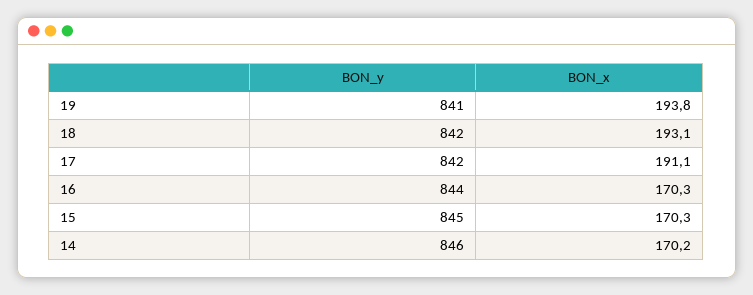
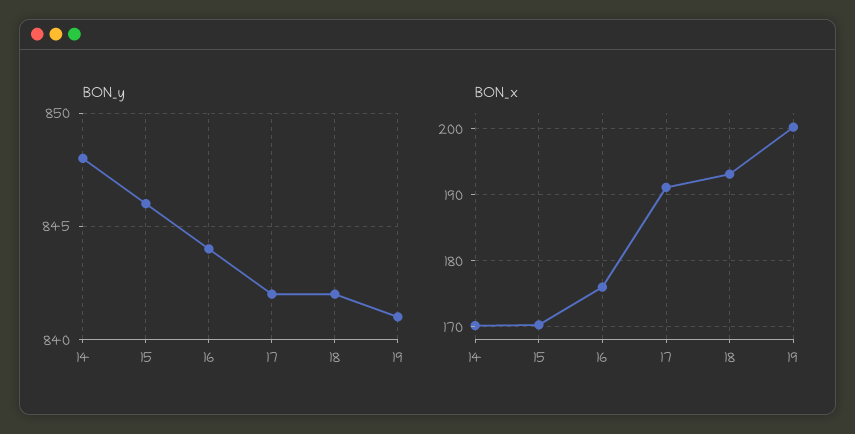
BON_x, 19: 193.8 -> 200
BON_x, 16: 170.3 -> 176
BON_y, 15: 845 -> 846
BON_y, 14: 846 -> 848

